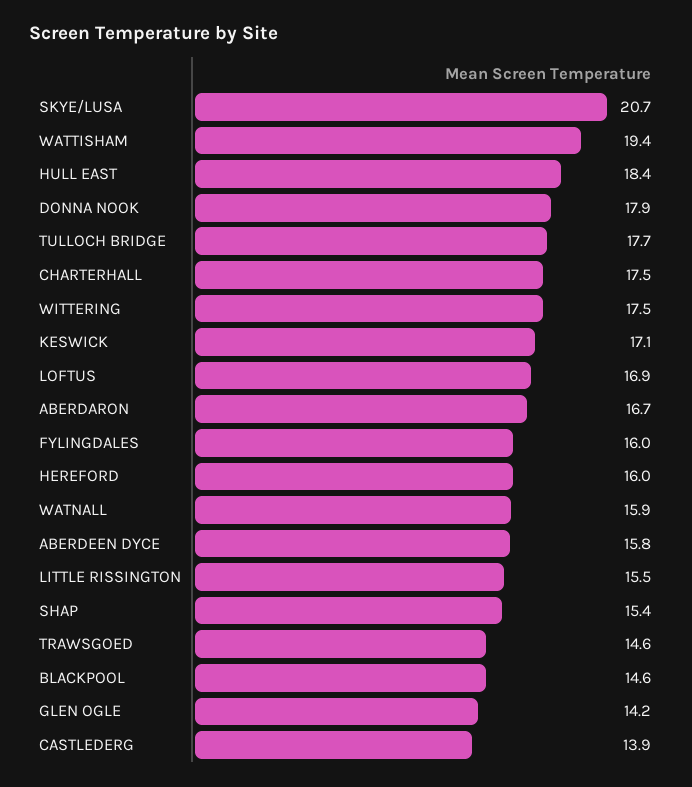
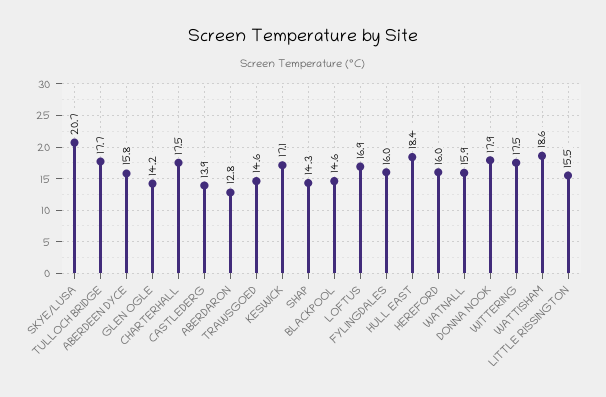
WATTISHAM: 19.4 -> 18.6
ABERDARON: 16.7 -> 12.8
SHAP: 15.4 -> 14.3

